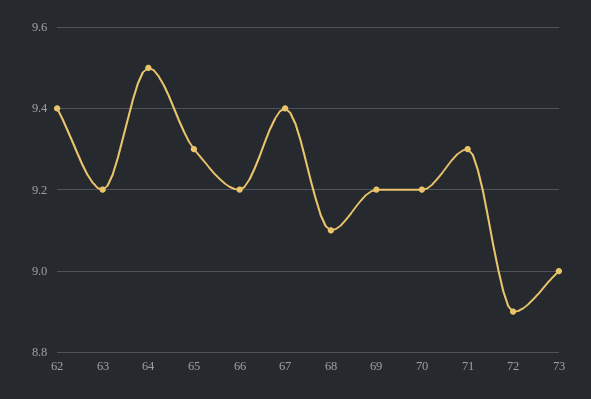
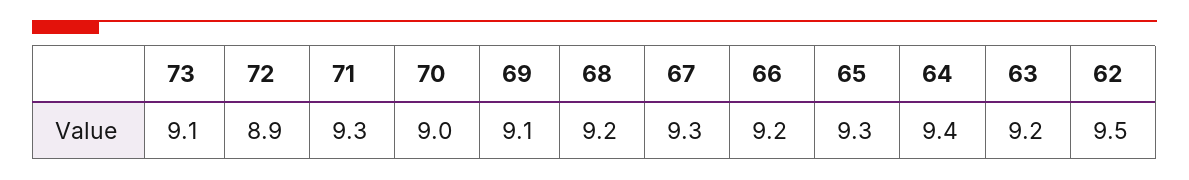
62: 9.4 -> 9.5
64: 9.5 -> 9.4
67: 9.4 -> 9.3
68: 9.1 -> 9.2
69: 9.2 -> 9.1
70: 9.2 -> 9
73: 9 -> 9.1

